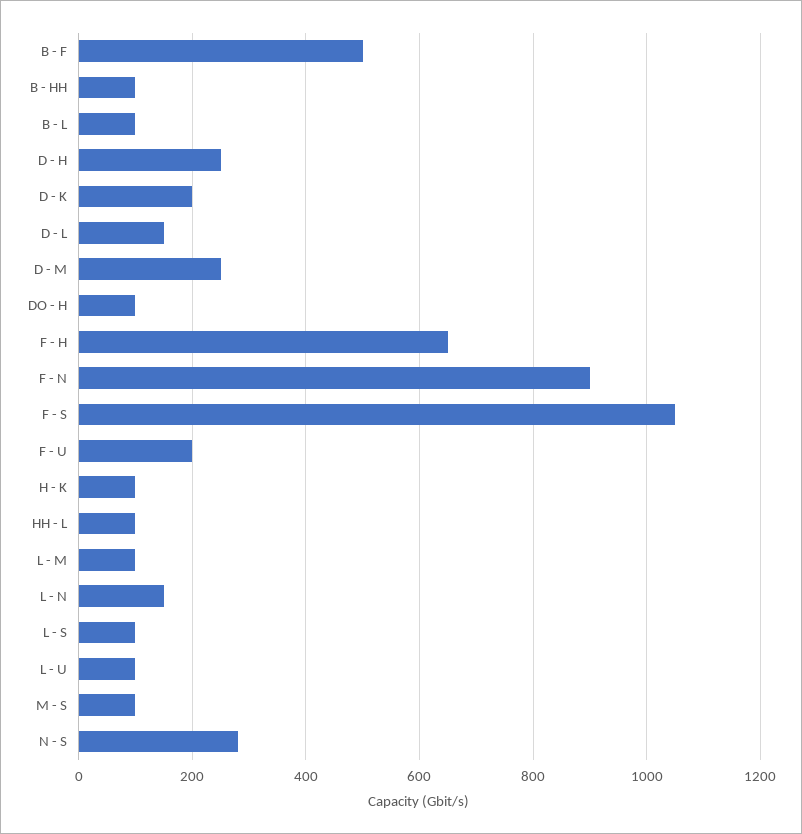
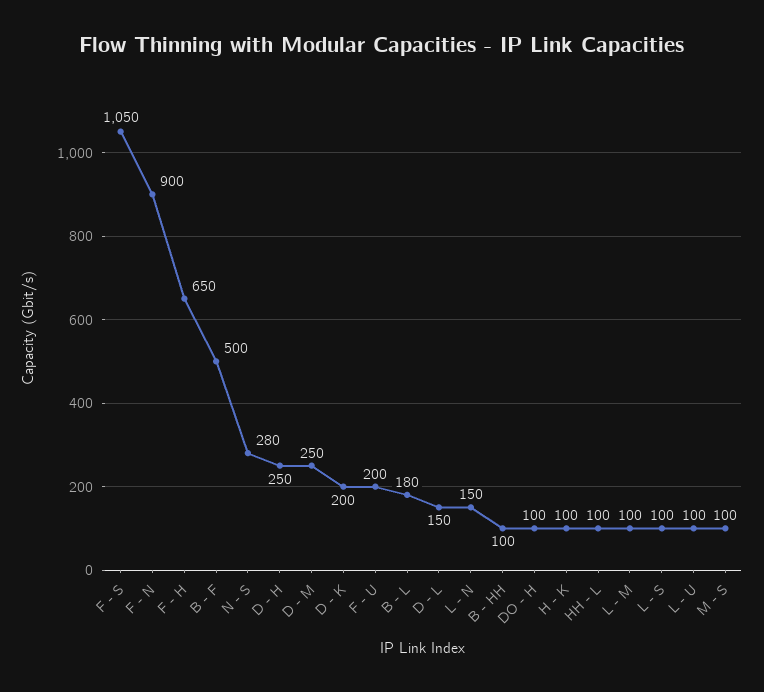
B - L: 100 -> 180

